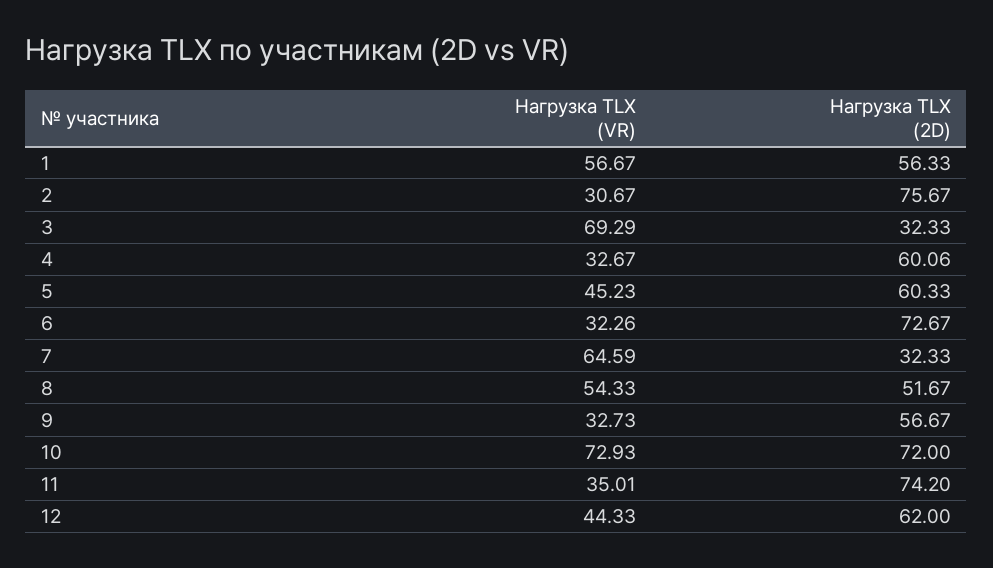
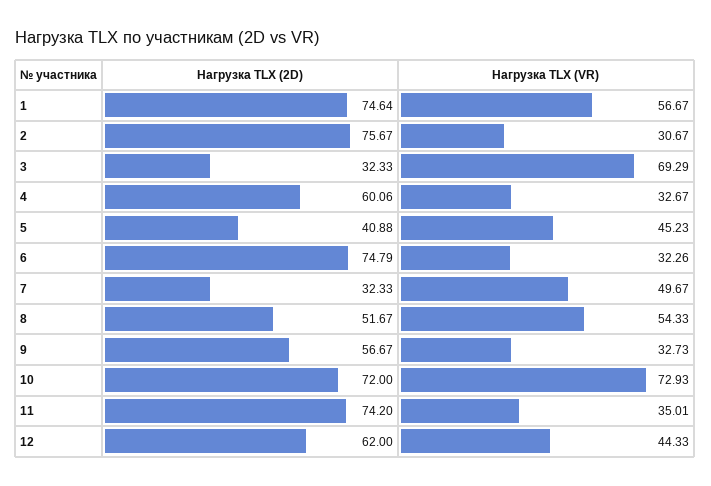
Нагрузка TLX (2D), 1: 56.33 -> 74.64
Нагрузка TLX (2D), 5: 60.33 -> 40.88
Нагрузка TLX (2D), 6: 72.67 -> 74.79
Нагрузка TLX (VR), 7: 64.59 -> 49.67

